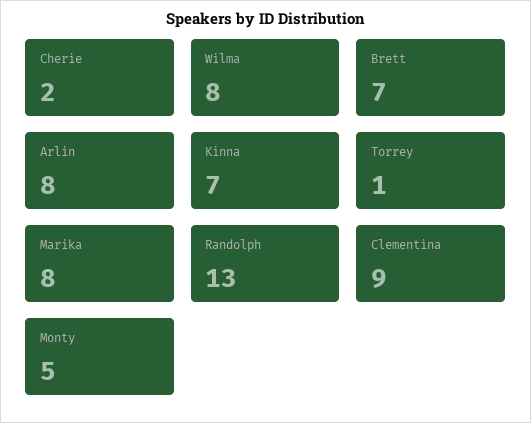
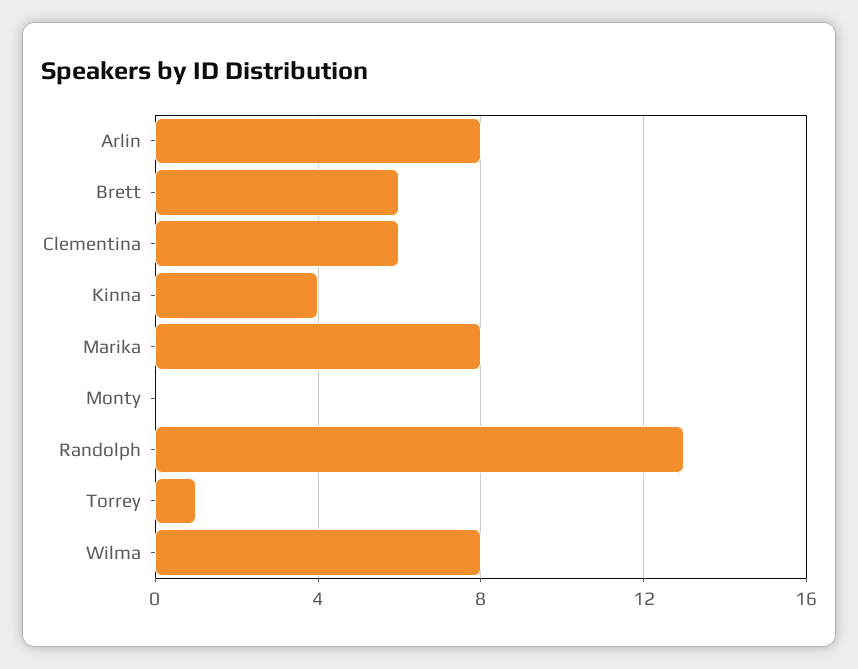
Cherie: 2 -> none
Brett: 7 -> 6
Kinna: 7 -> 4
Clementina: 9 -> 6
Monty: 5 -> 0

